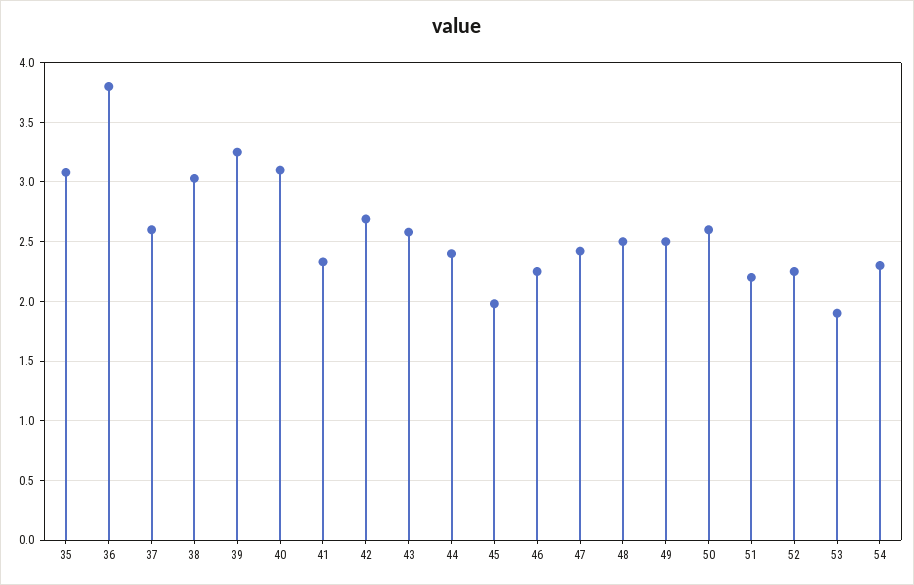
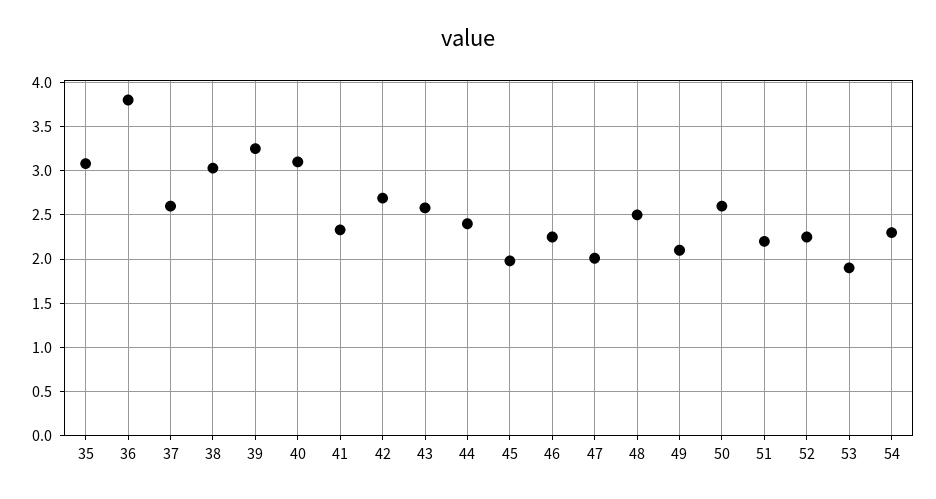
47: 2.4 -> 2
49: 2.5 -> 2.1

